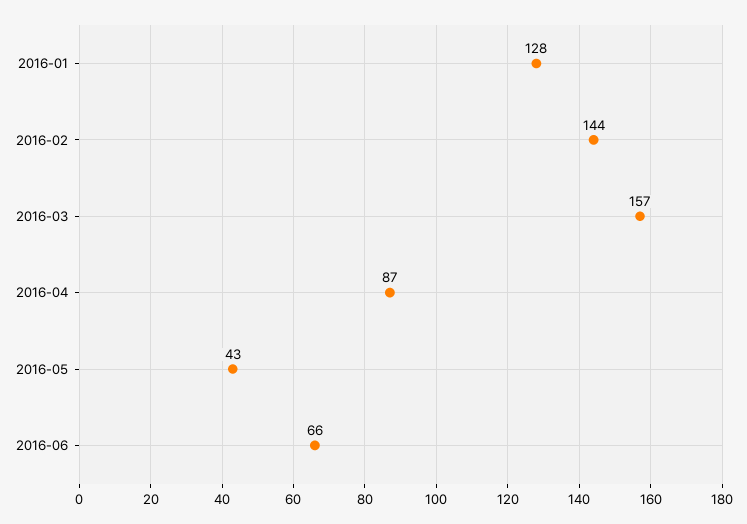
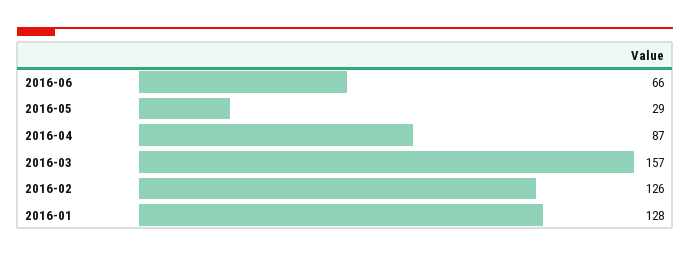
2016-02: 144 -> 126
2016-05: 43 -> 29

